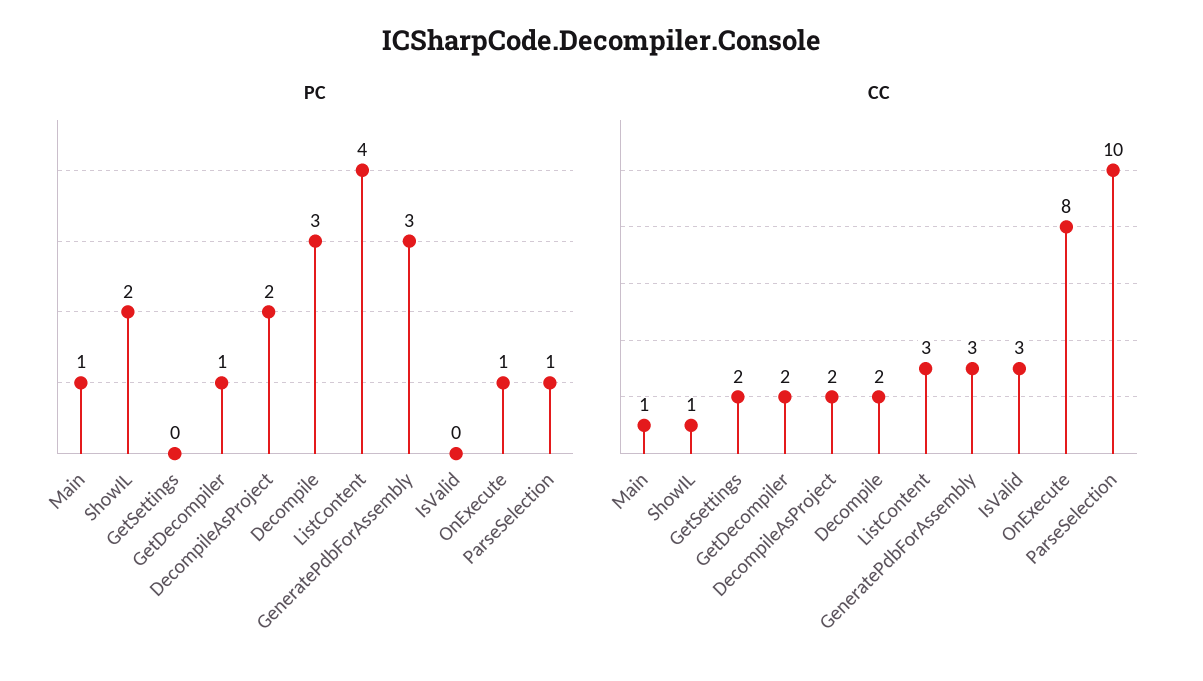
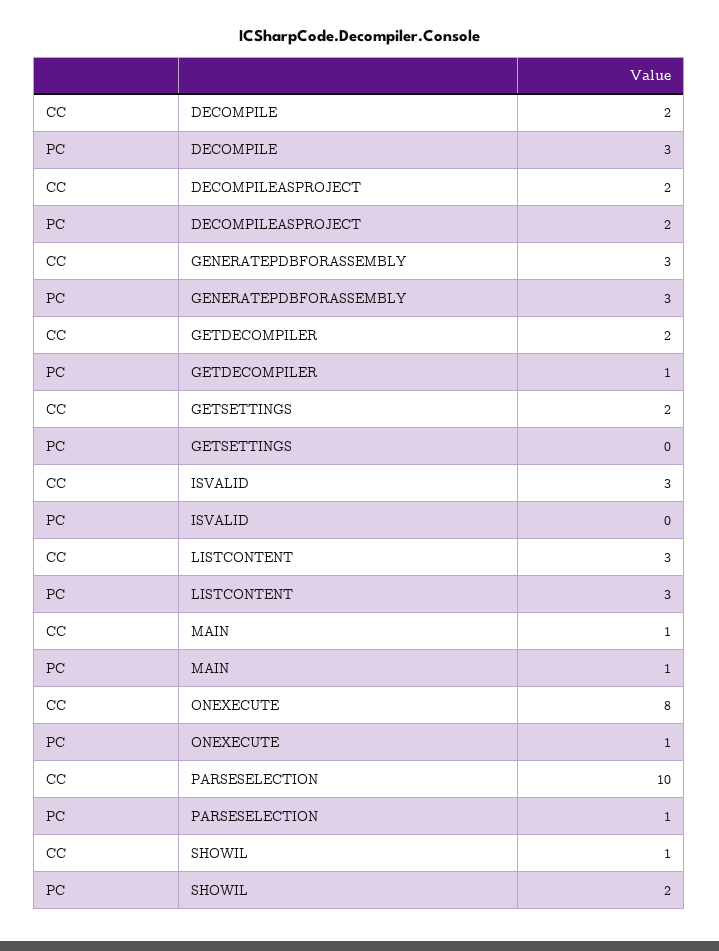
PC, ListContent: 4 -> 3

